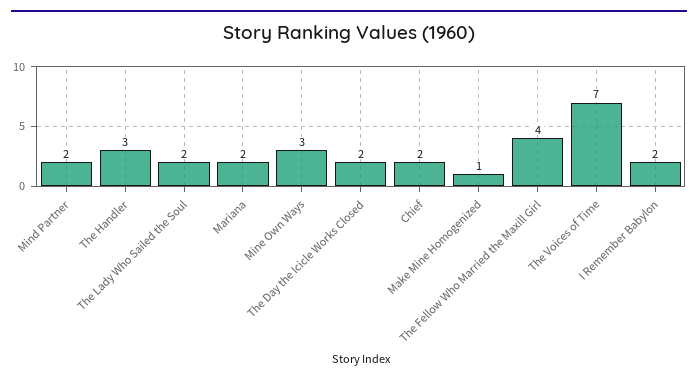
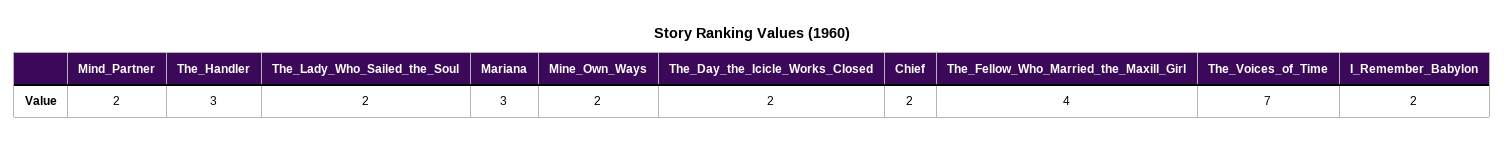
Mariana: 2 -> 3
Mine Own Ways: 3 -> 2
Make Mine Homogenized: 1 -> none

